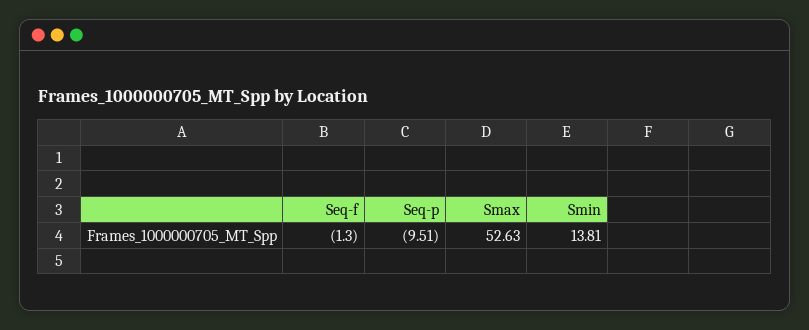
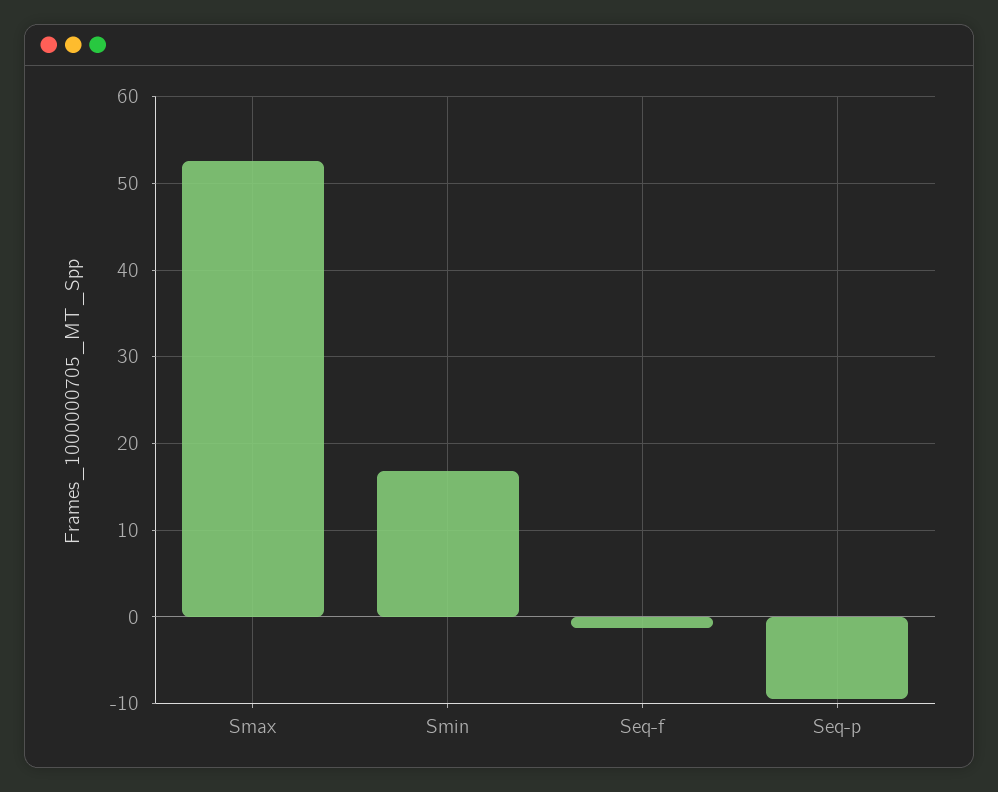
Smin: 13.81 -> 17

